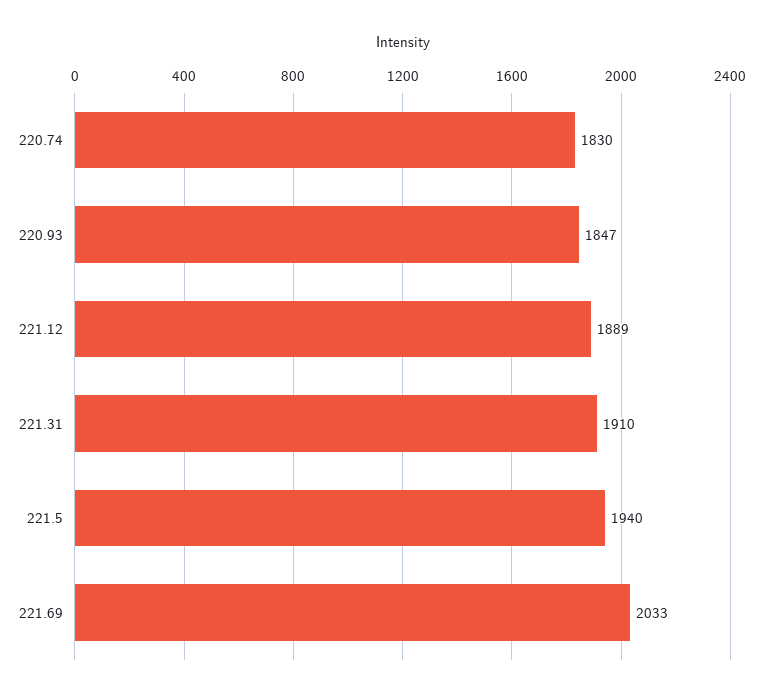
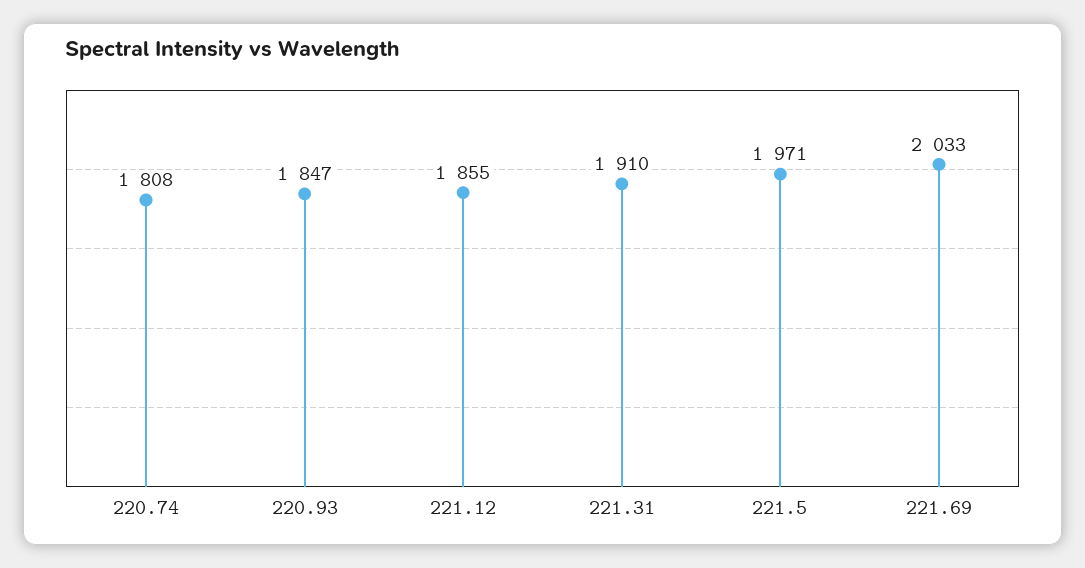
220.74: 1830 -> 1808
221.12: 1889 -> 1855
221.5: 1940 -> 1971

